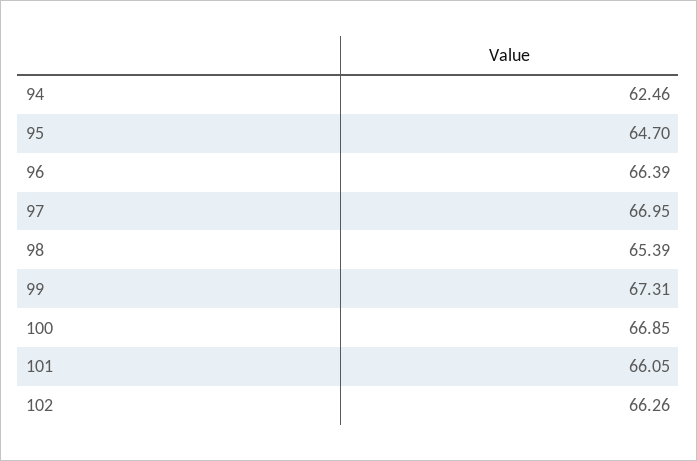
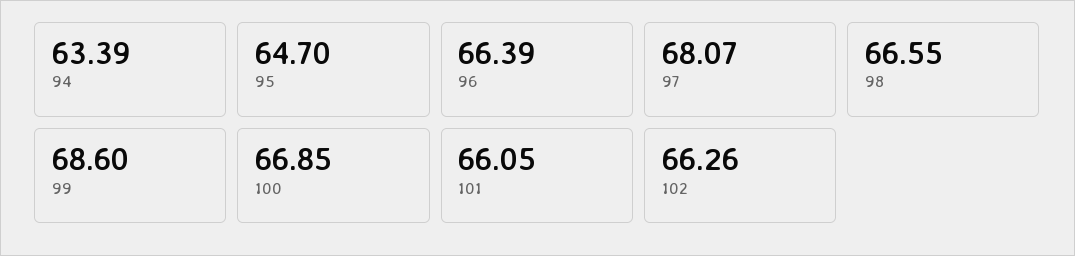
94: 62.46 -> 63.39
97: 66.95 -> 68.07
98: 65.39 -> 66.55
99: 67.31 -> 68.6

